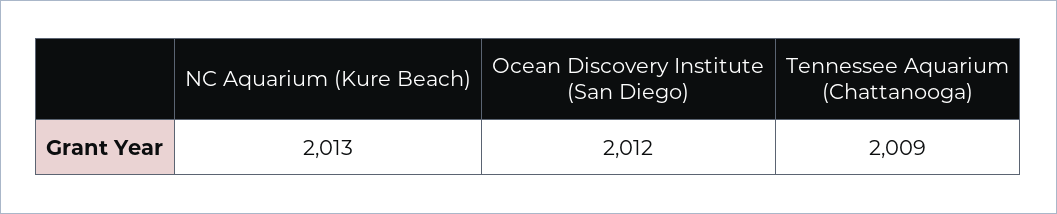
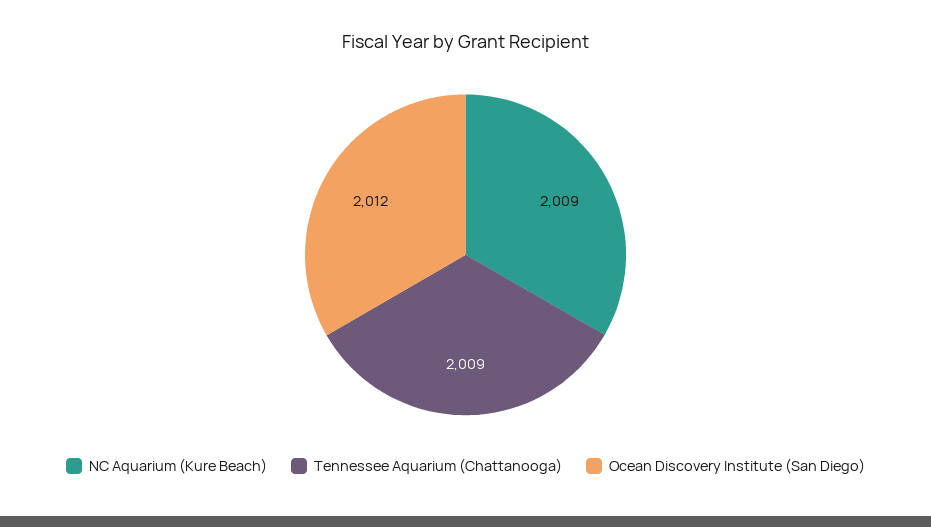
NC Aquarium (Kure Beach): 2013 -> 2009

